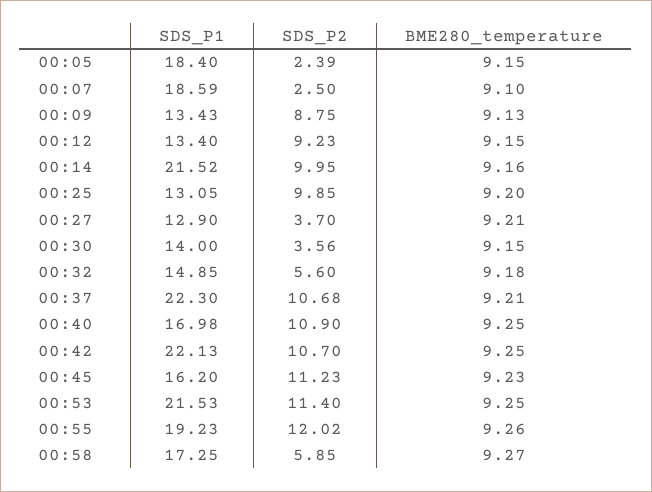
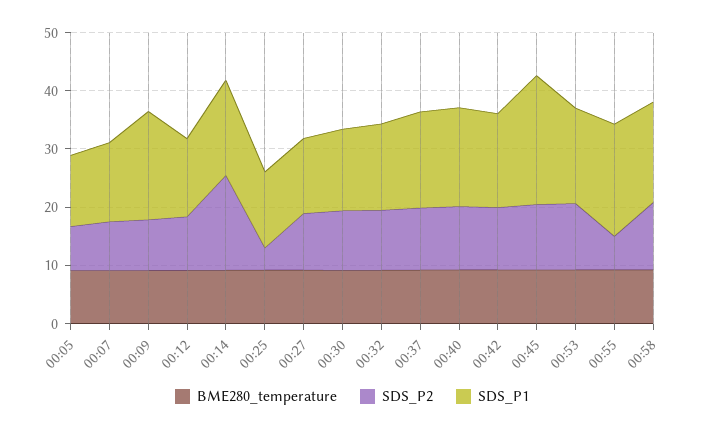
SDS_P1, 00:05: 18.4 -> 12
SDS_P2, 00:05: 2.39 -> 8
SDS_P1, 00:07: 18.59 -> 14
SDS_P2, 00:07: 2.5 -> 8
SDS_P1, 00:09: 13.43 -> 18
SDS_P1, 00:14: 21.52 -> 16
SDS_P2, 00:14: 9.95 -> 16
SDS_P2, 00:25: 9.85 -> 4
SDS_P2, 00:27: 3.7 -> 10
SDS_P2, 00:30: 3.56 -> 10
SDS_P2, 00:32: 5.6 -> 10
SDS_P1, 00:37: 22.3 -> 16
SDS_P1, 00:42: 22.13 -> 16
SDS_P1, 00:45: 16.2 -> 22
SDS_P1, 00:53: 21.53 -> 16
SDS_P2, 00:55: 12.02 -> 6
SDS_P2, 00:58: 5.85 -> 12

